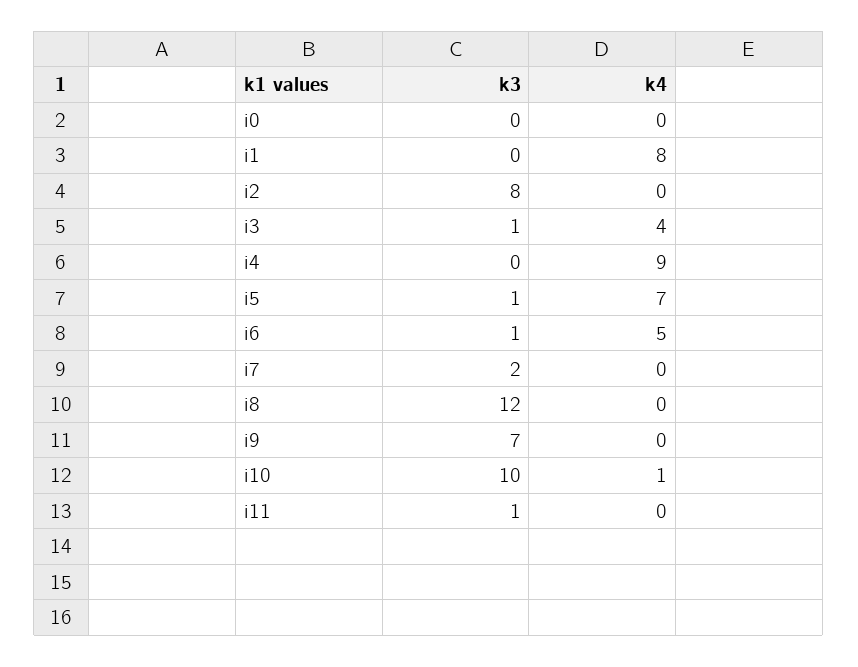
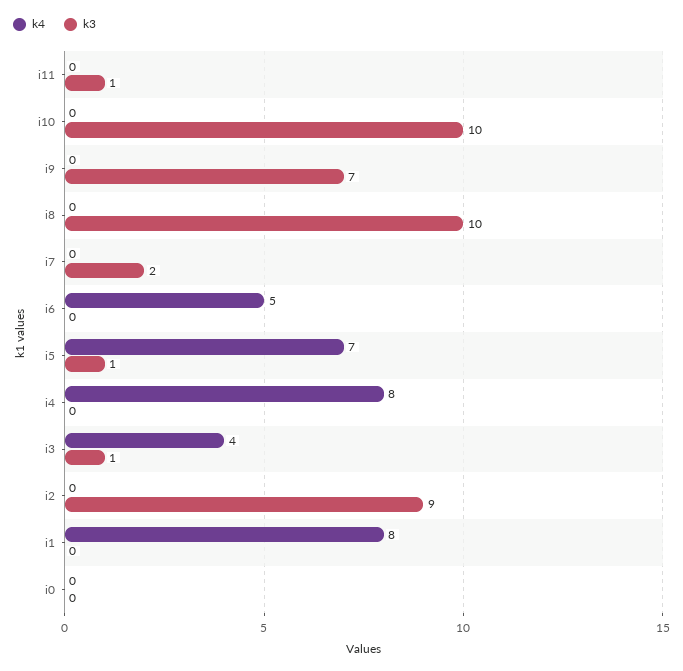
k3, i2: 8 -> 9
k4, i4: 9 -> 8
k3, i6: 1 -> 0
k3, i8: 12 -> 10
k4, i10: 1 -> 0

